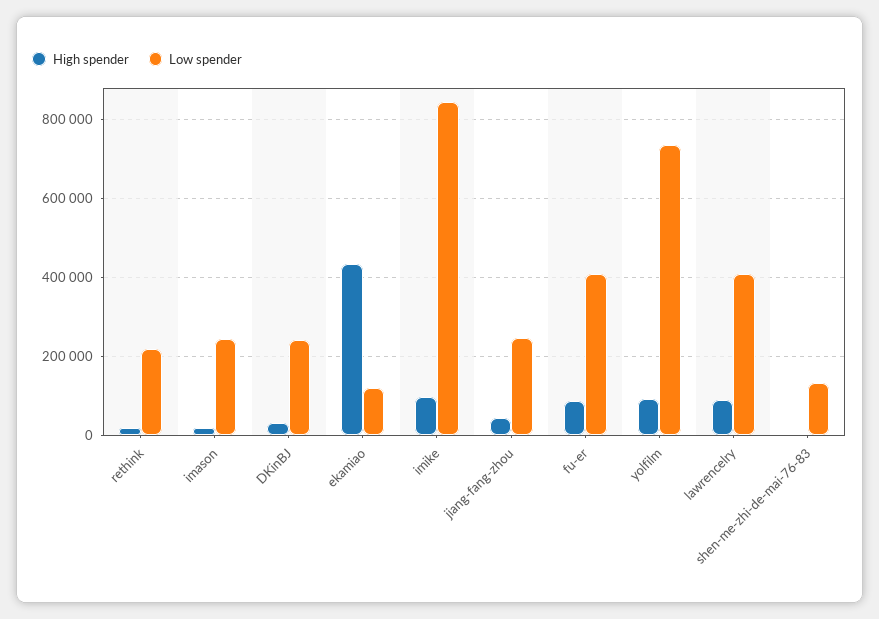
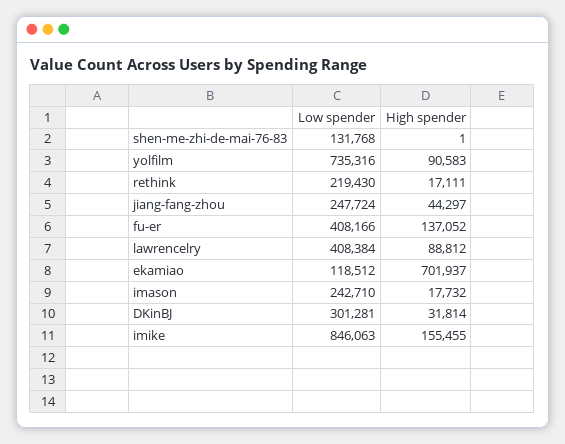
Low spender, DKinBJ: 240000 -> 301281
High spender, ekamiao: 440000 -> 701937
High spender, imike: 100000 -> 155455
High spender, fu-er: 80000 -> 137052

